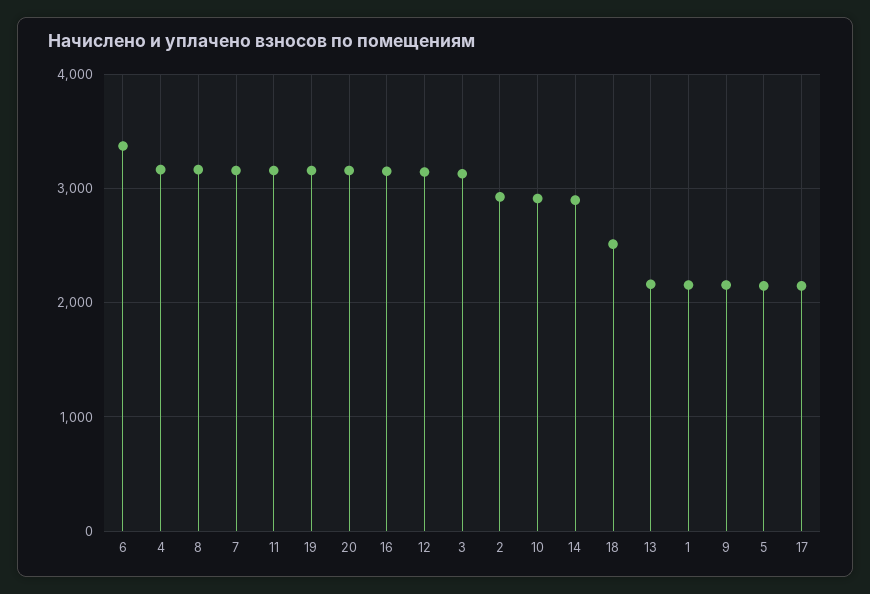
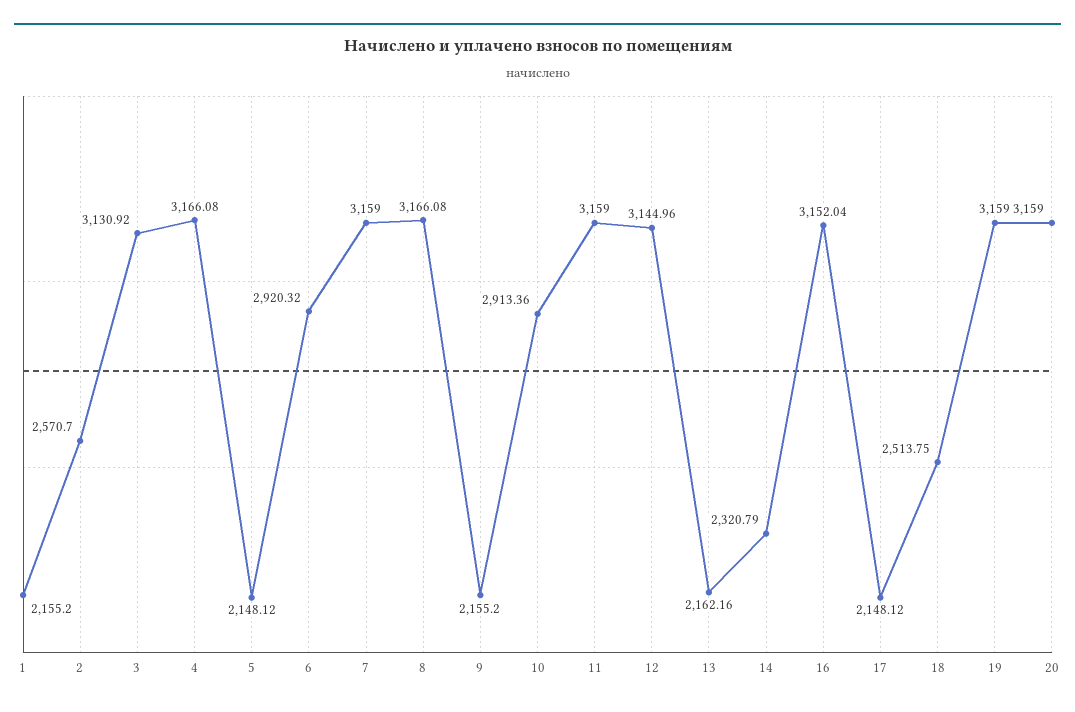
6: 3400 -> 2920.32
2: 2900 -> 2570.7
14: 2900 -> 2320.79

